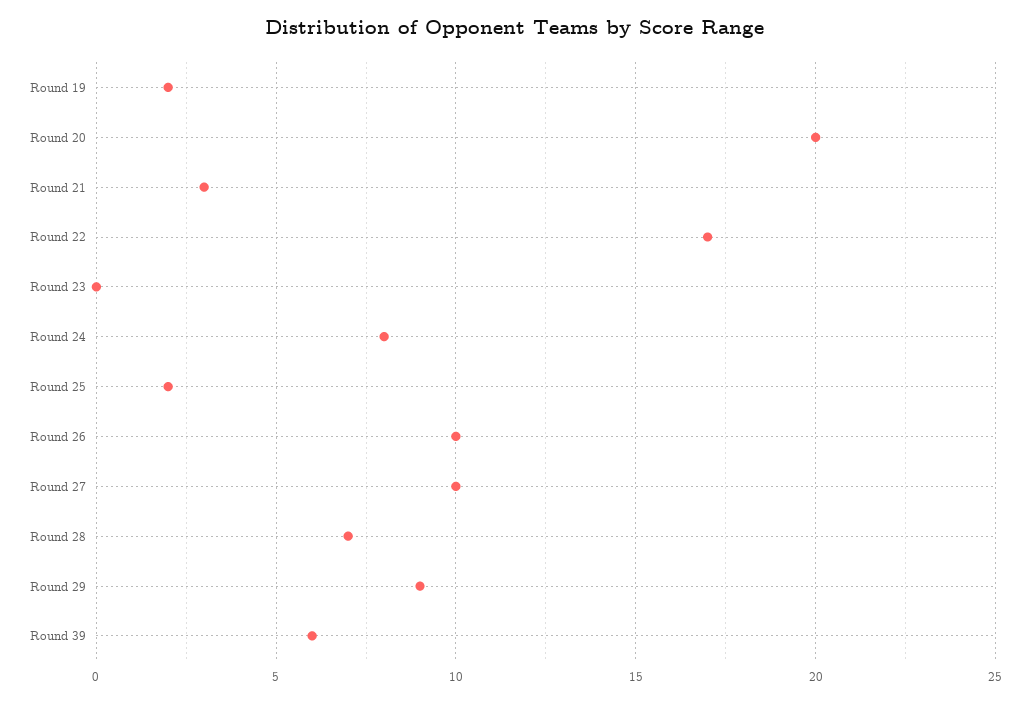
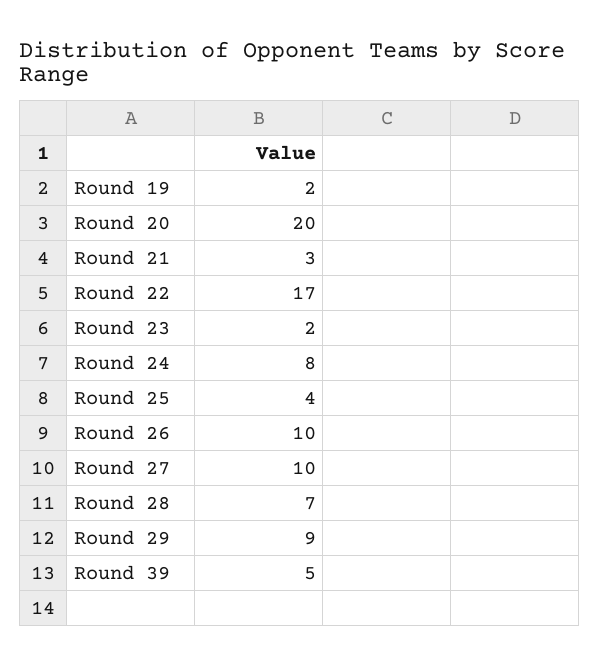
Round 23: 0 -> 2
Round 25: 2 -> 4
Round 39: 6 -> 5

